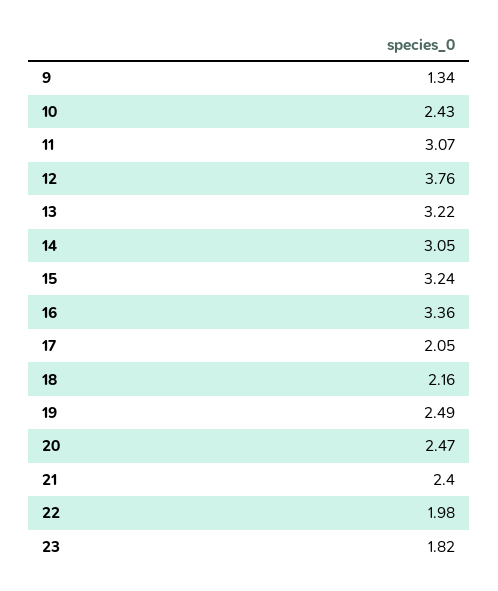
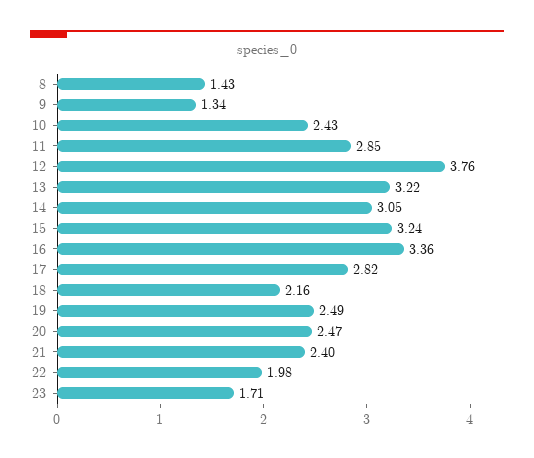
11: 3.07 -> 2.85
17: 2.05 -> 2.82
23: 1.82 -> 1.71
8: none -> 1.43

